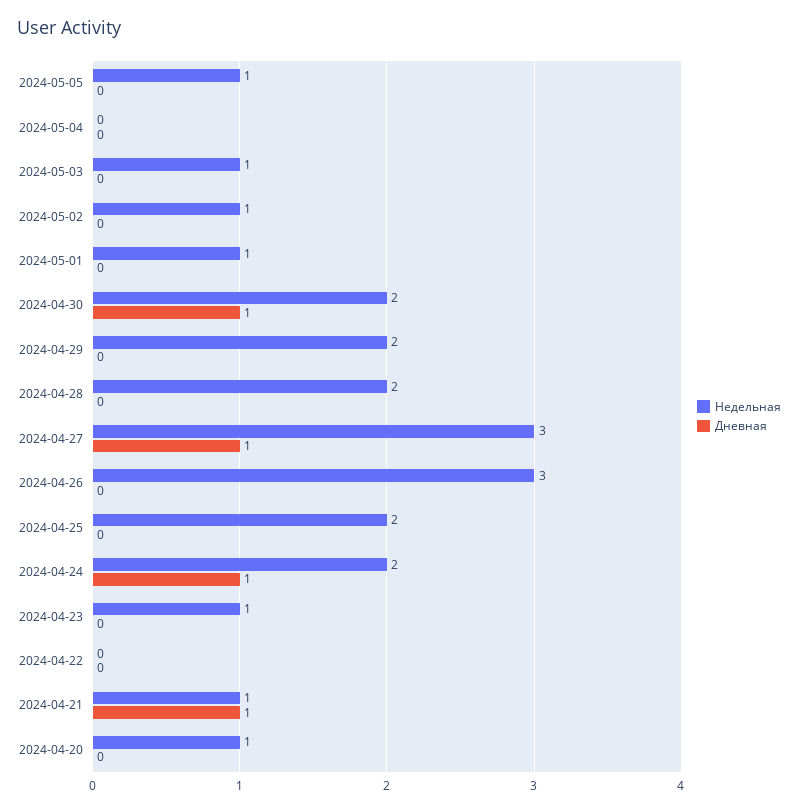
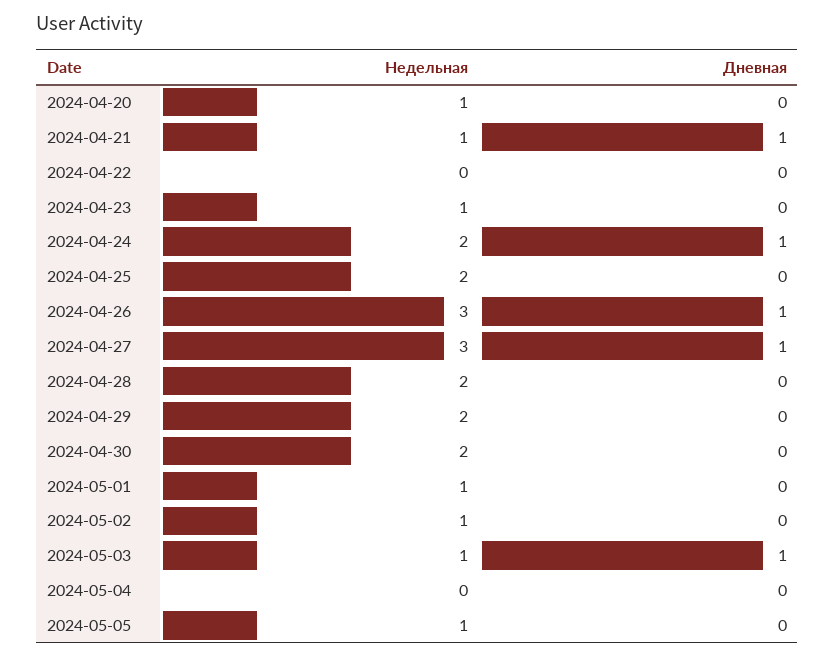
Дневная, 2024-05-03: 0 -> 1
Дневная, 2024-04-30: 1 -> 0
Дневная, 2024-04-26: 0 -> 1

